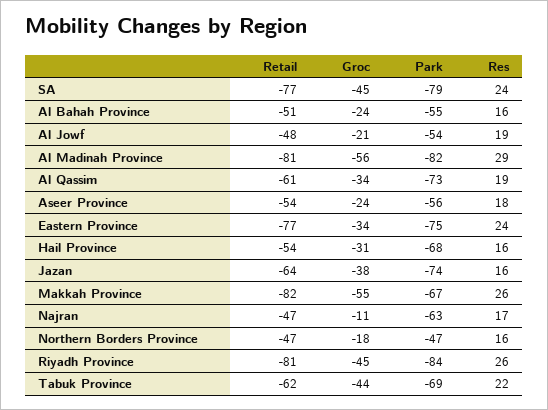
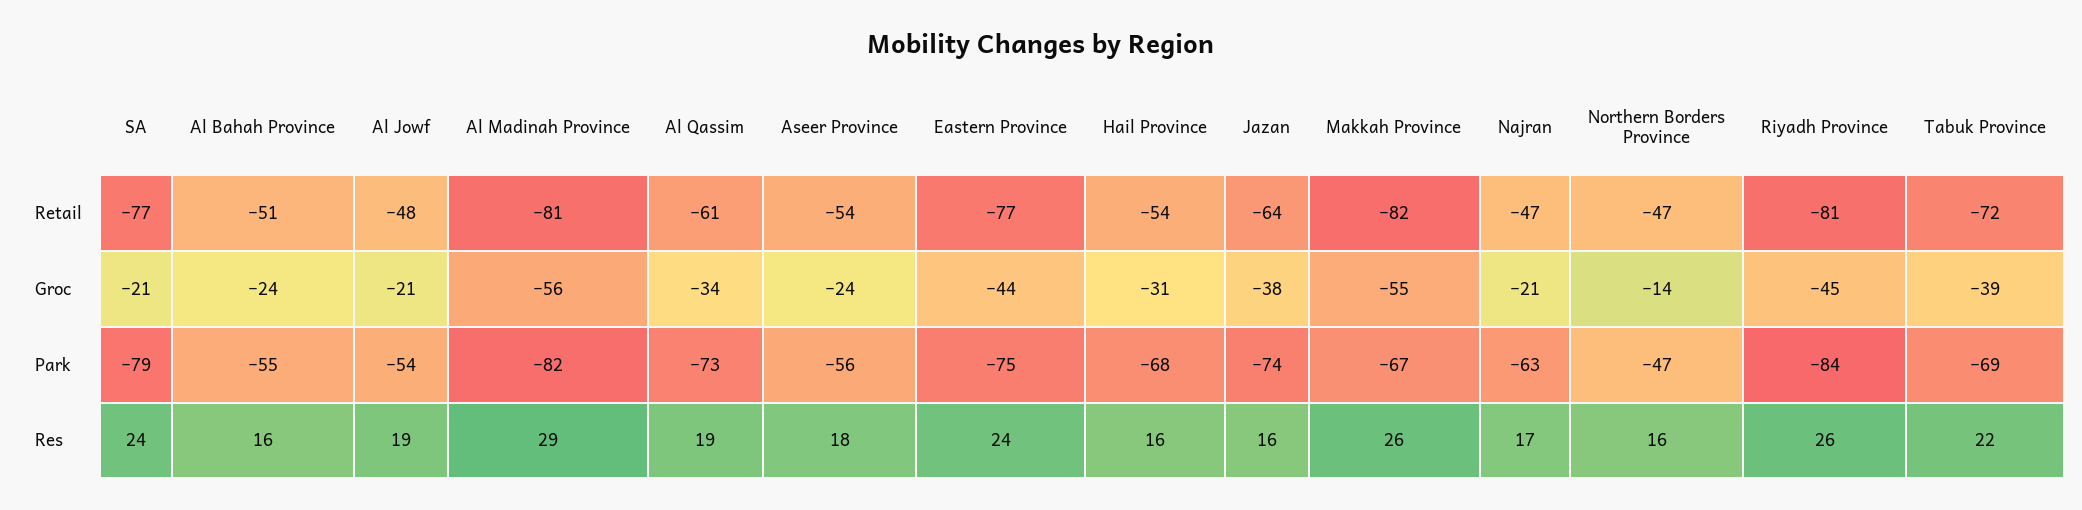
Groc, SA: -45 -> -21
Groc, Eastern Province: -34 -> -44
Groc, Najran: -11 -> -21
Groc, Northern Borders Province: -18 -> -14
Retail, Tabuk Province: -62 -> -72
Groc, Tabuk Province: -44 -> -39

